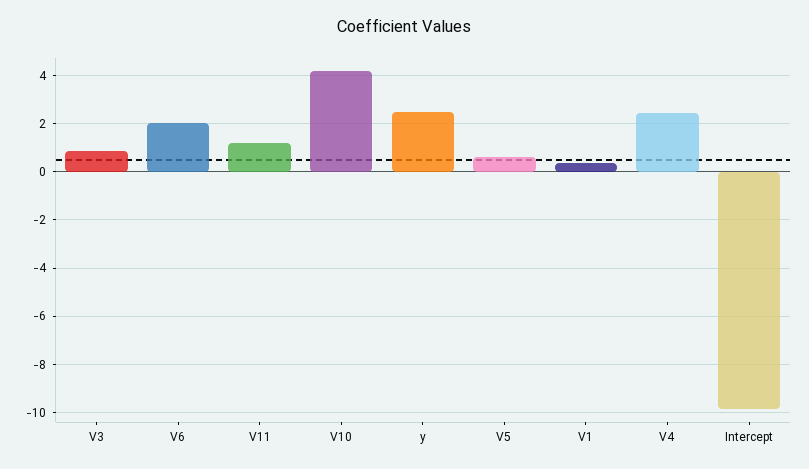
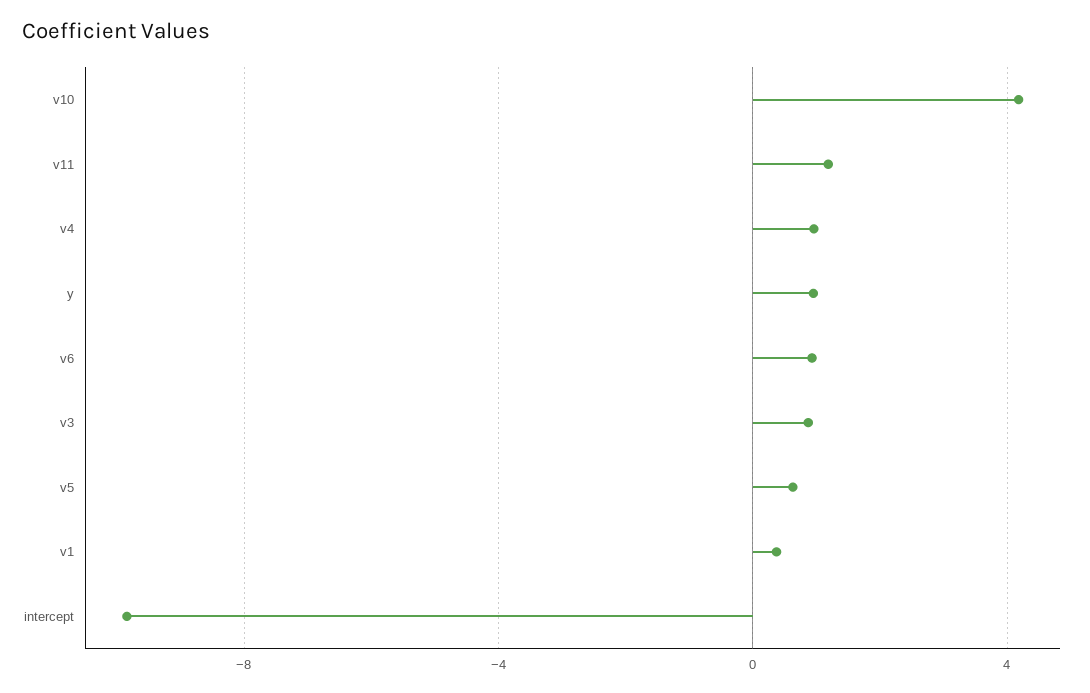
V6: 2 -> 1
y: 2.5 -> 1
V4: 2.5 -> 1

